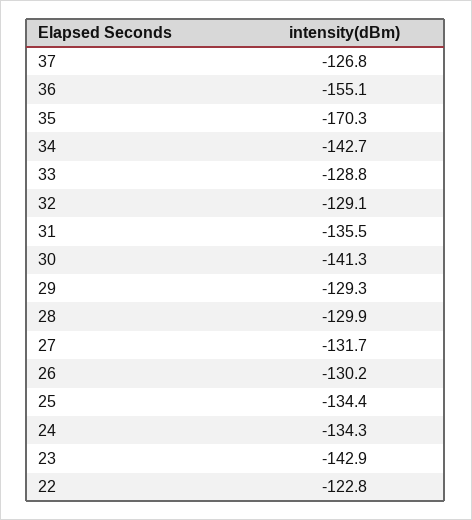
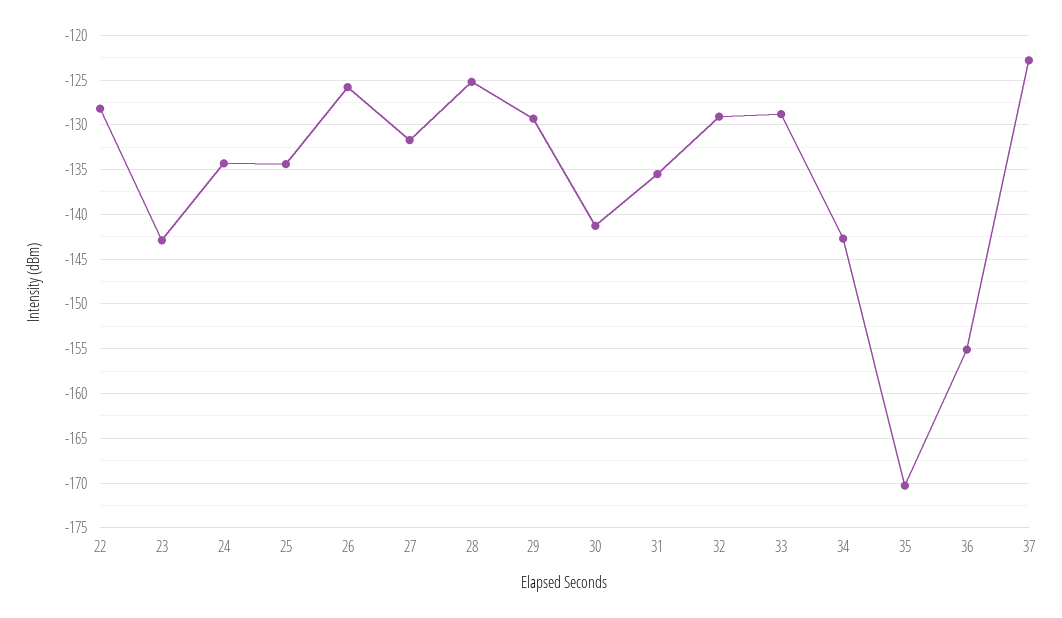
37: -126.8 -> -123
28: -129.9 -> -125
26: -130.2 -> -126
22: -122.8 -> -128

